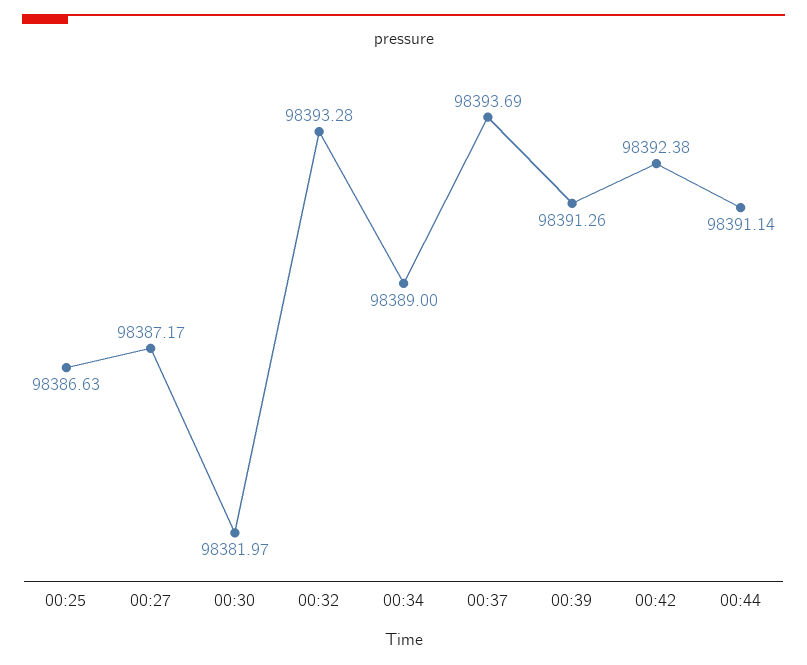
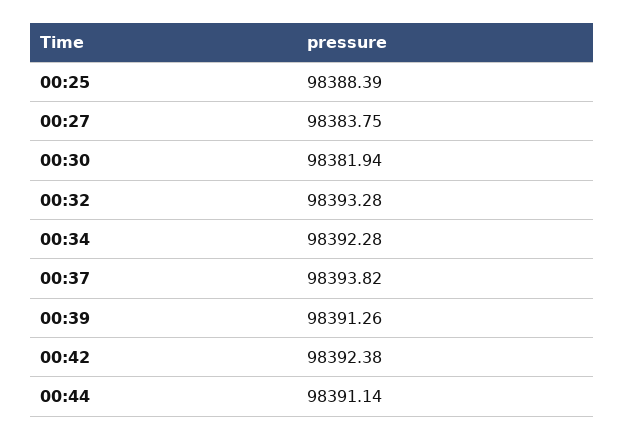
00:25: 98386.63 -> 98388.39
00:27: 98387.17 -> 98383.75
00:30: 98381.97 -> 98381.94
00:34: 98389 -> 98392.28
00:37: 98393.69 -> 98393.82

